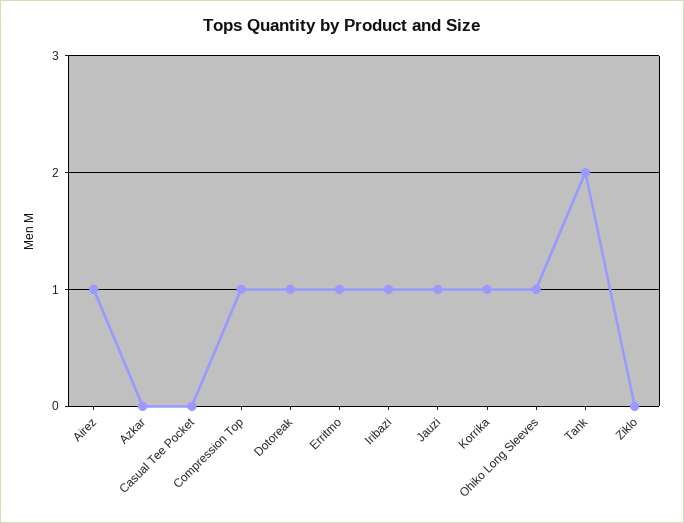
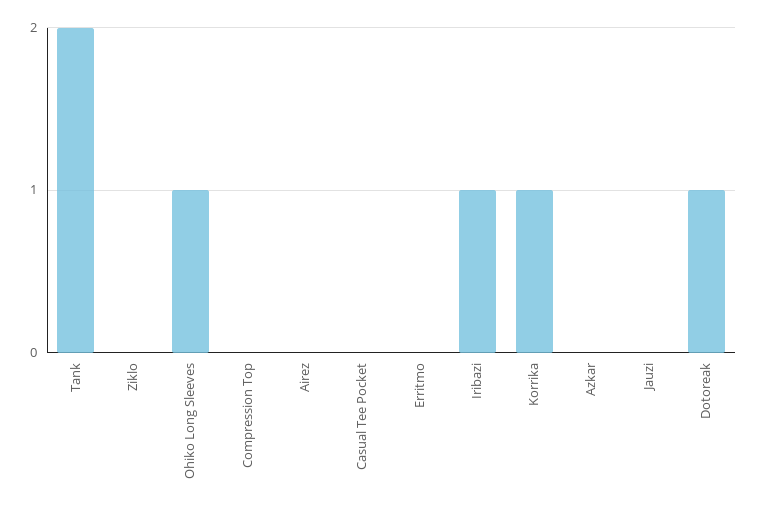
Airez: 1 -> 0
Compression Top: 1 -> 0
Erritmo: 1 -> 0
Jauzi: 1 -> 0

